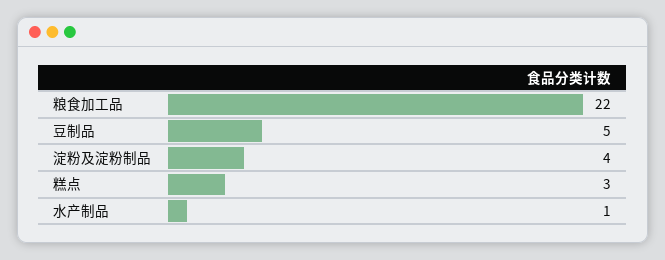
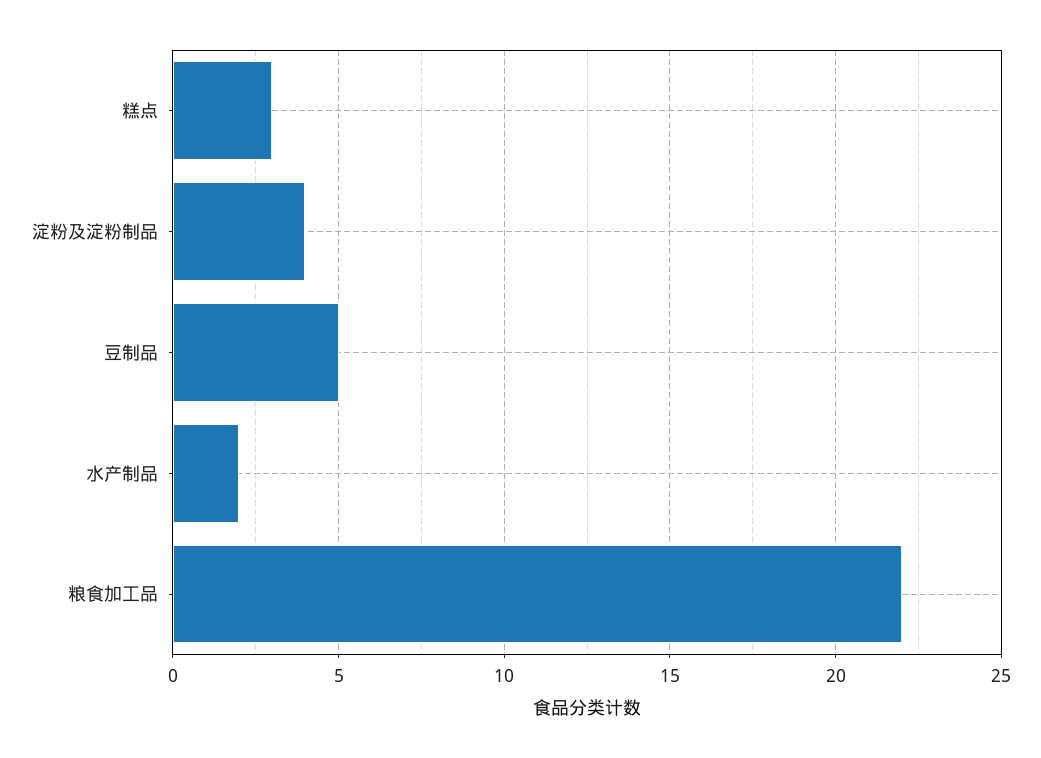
水产制品: 1 -> 2

